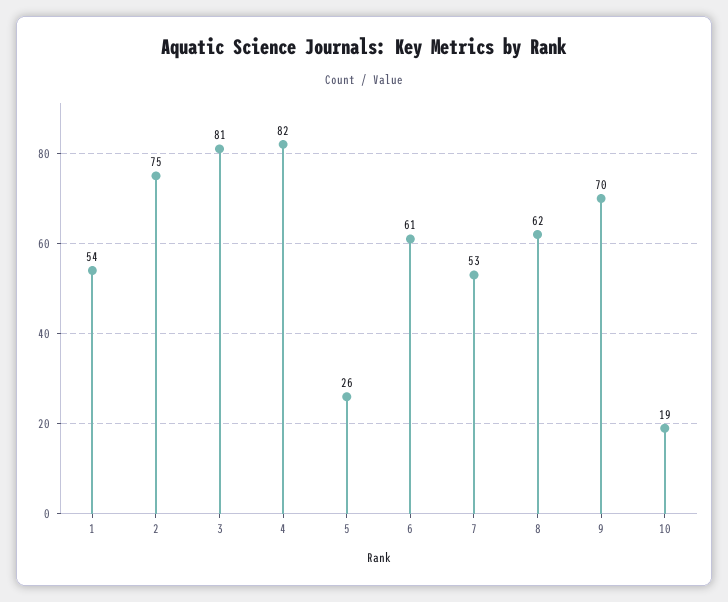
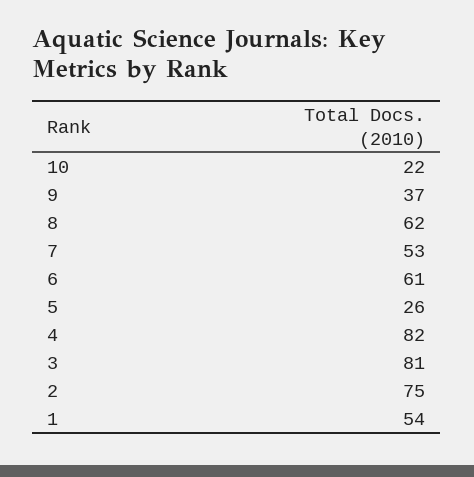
9: 70 -> 37
10: 19 -> 22

